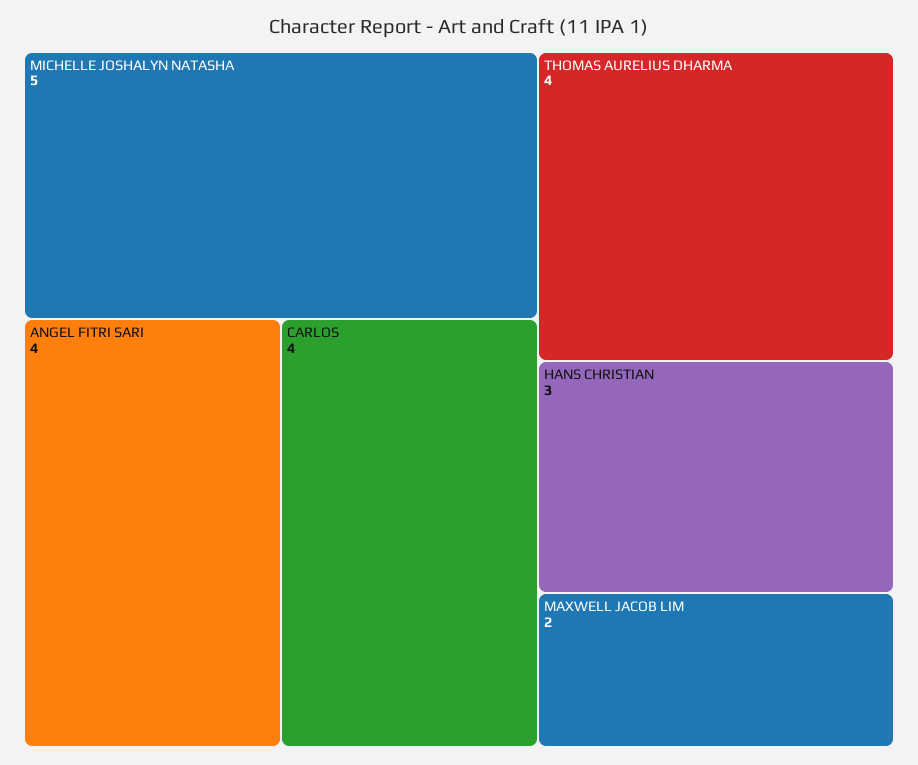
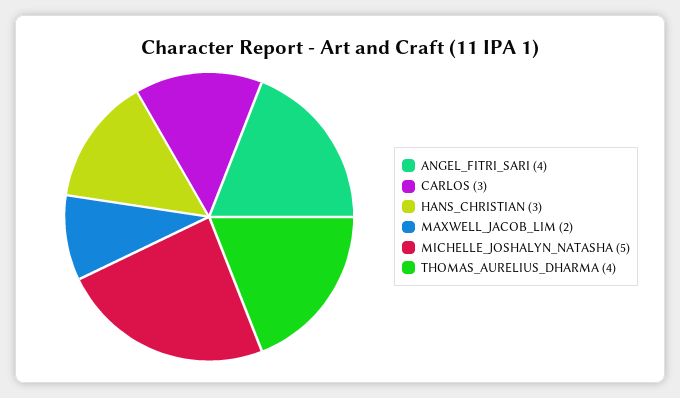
CARLOS: 4 -> 3

